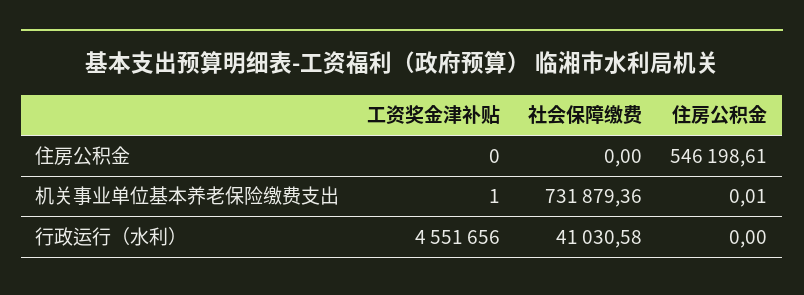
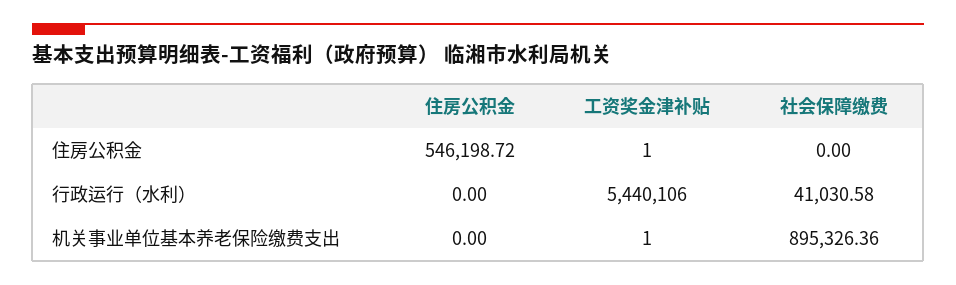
工资奖金津补贴, 住房公积金: 0 -> 1
住房公积金, 住房公积金: 546198.61 -> 546198.72
社会保障缴费, 机关事业单位基本养老保险缴费支出: 731879.36 -> 895326.36
住房公积金, 机关事业单位基本养老保险缴费支出: 0.01 -> 0
工资奖金津补贴, 行政运行（水利）: 4551656 -> 5440106

